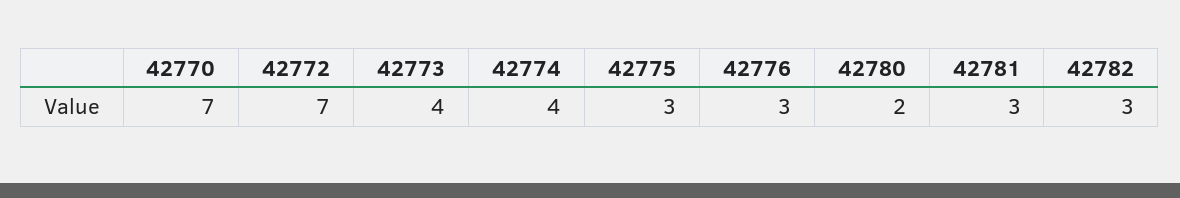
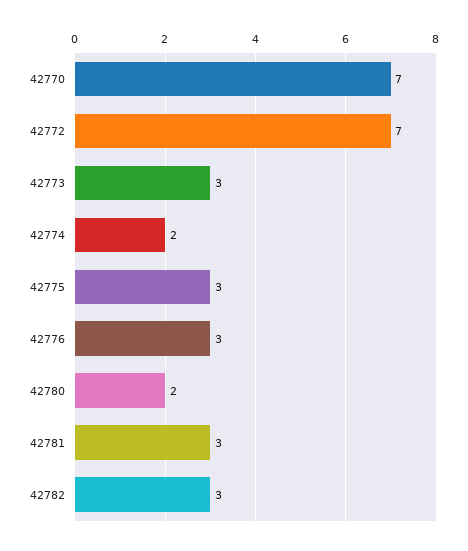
42773: 4 -> 3
42774: 4 -> 2

